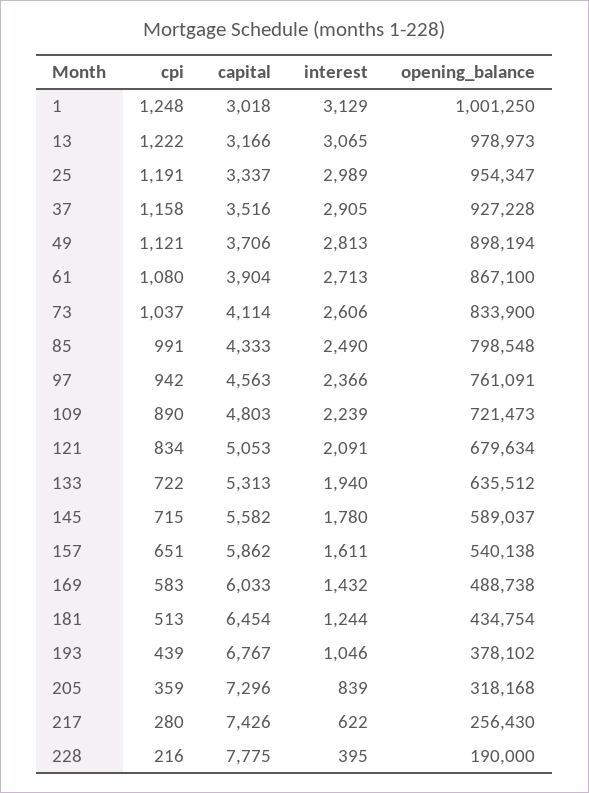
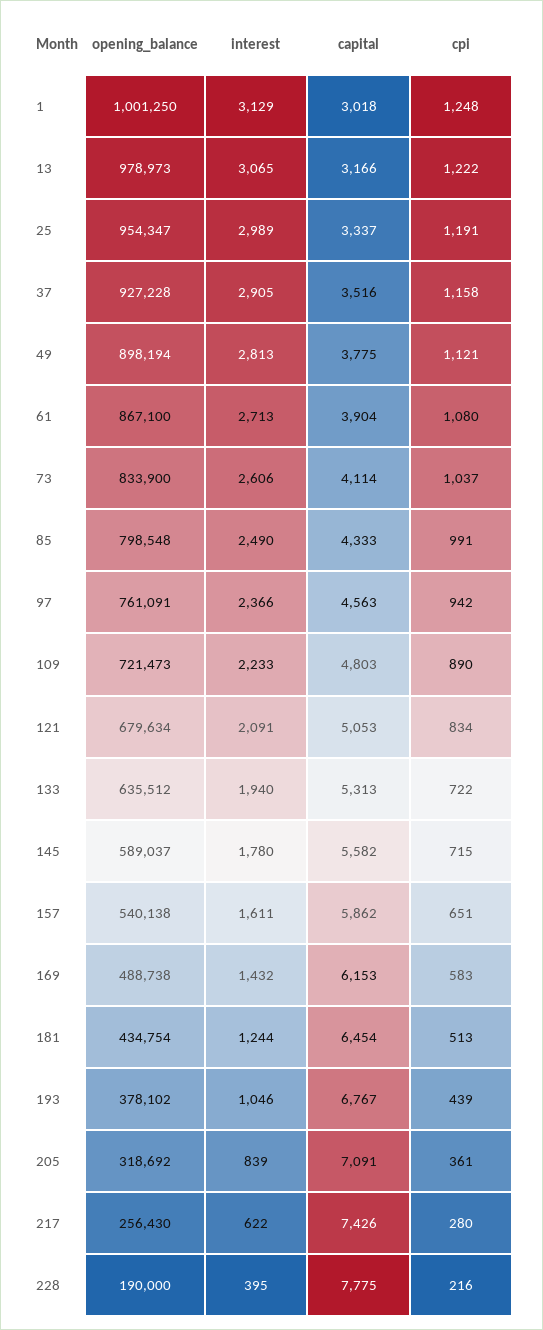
capital, 49: 3706 -> 3775
interest, 109: 2239 -> 2233
capital, 169: 6033 -> 6153
cpi, 205: 359 -> 361
capital, 205: 7296 -> 7091
opening_balance, 205: 318168 -> 318692

